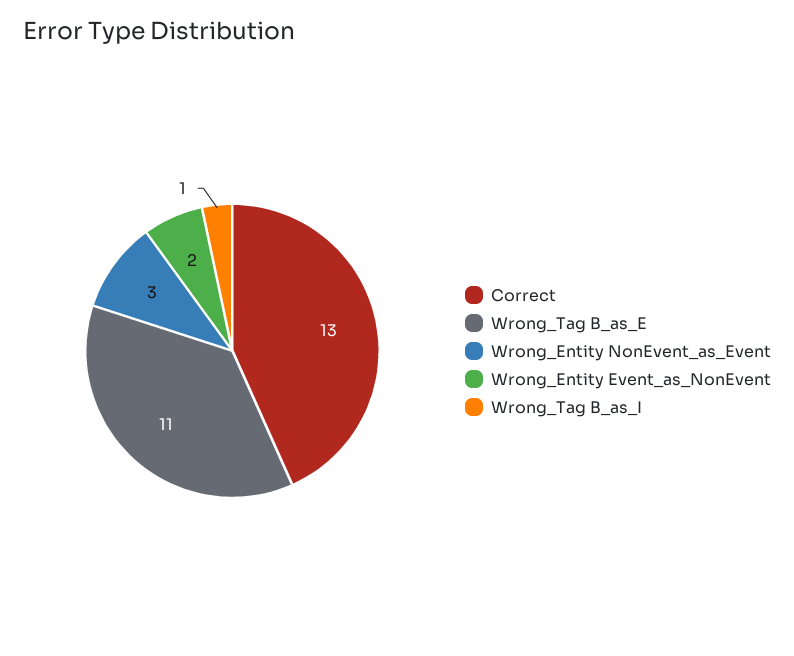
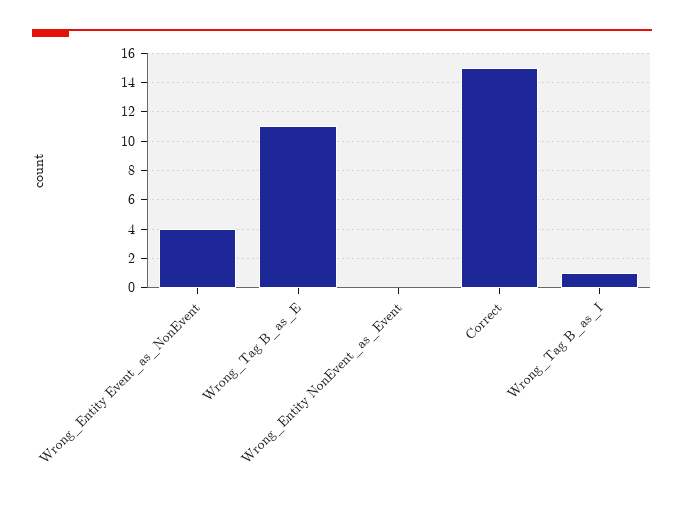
Correct: 13 -> 15
Wrong_Entity NonEvent_as_Event: 3 -> 0
Wrong_Entity Event_as_NonEvent: 2 -> 4

